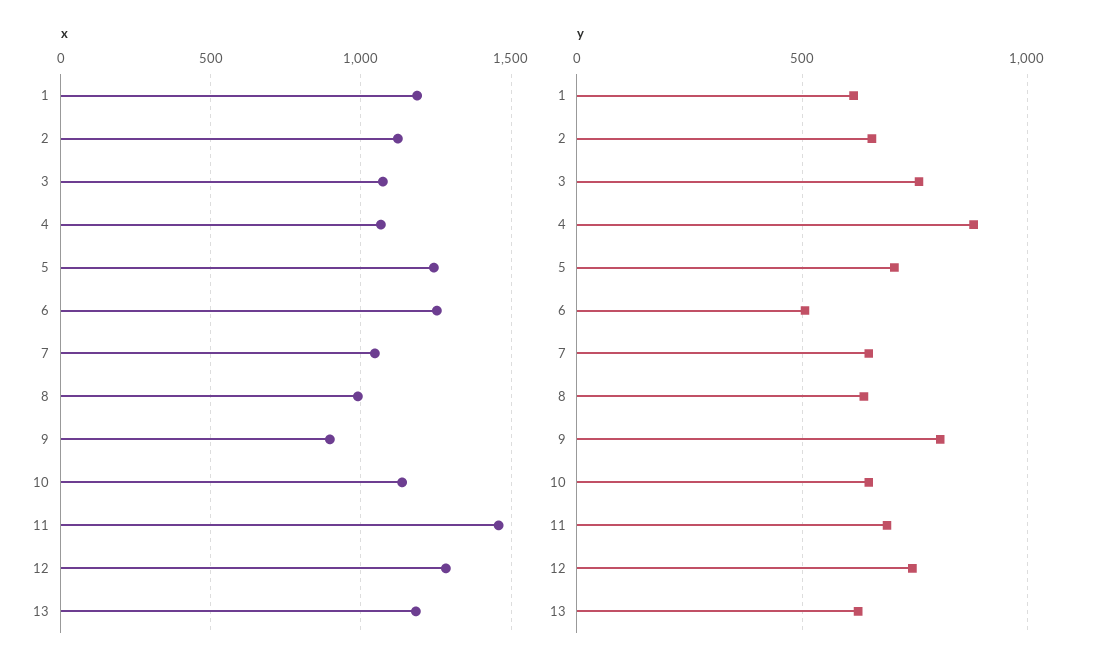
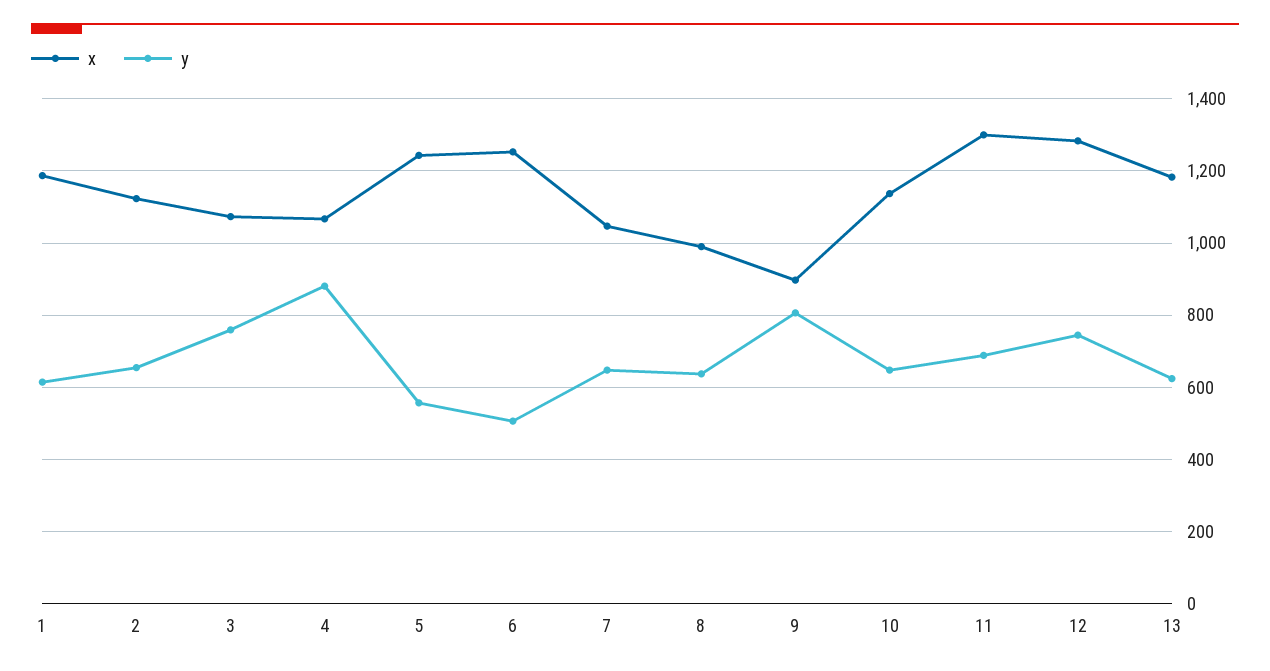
x, 11: 1450 -> 1300
y, 5: 700 -> 560

